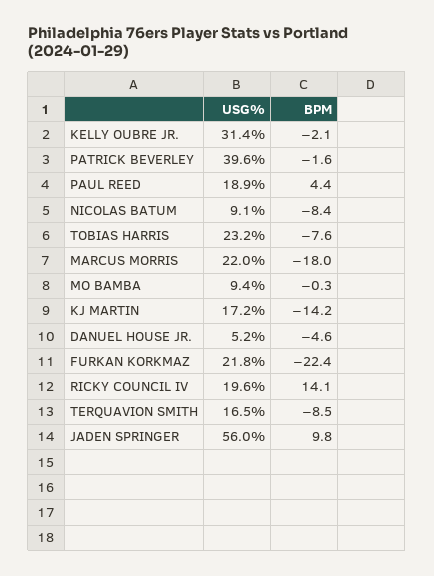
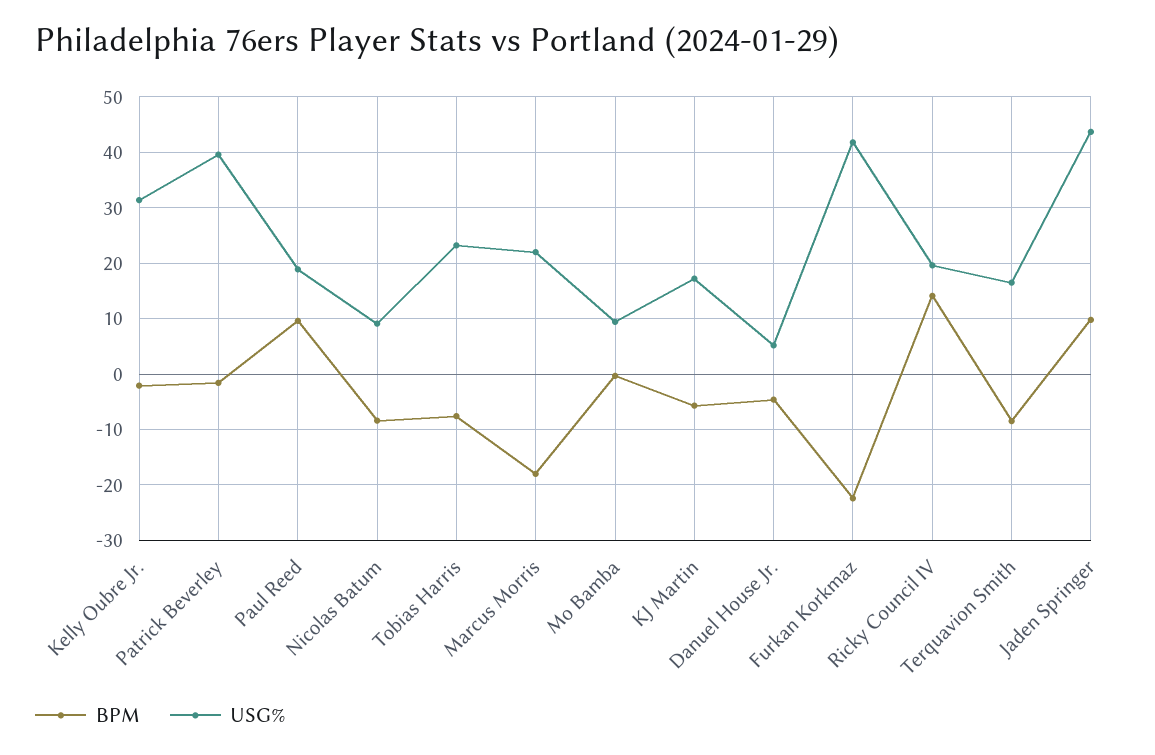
BPM, PAUL REED: 4.4 -> 10
BPM, KJ MARTIN: -14.2 -> -6
USG%, FURKAN KORKMAZ: 21.8 -> 42
USG%, JADEN SPRINGER: 56 -> 44

